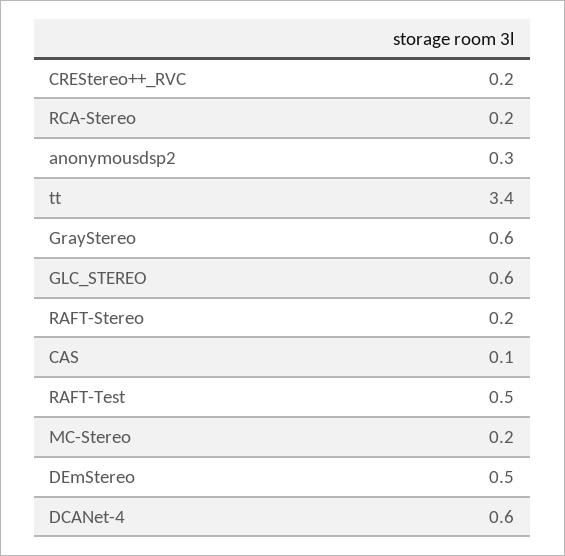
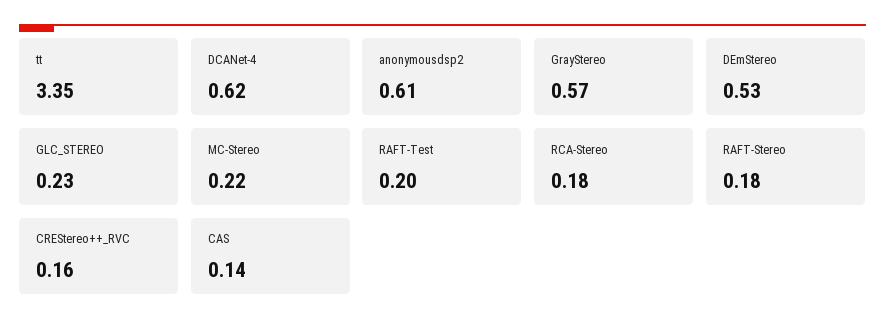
anonymousdsp2: 0.3 -> 0.61
GLC_STEREO: 0.6 -> 0.23
RAFT-Test: 0.5 -> 0.2

